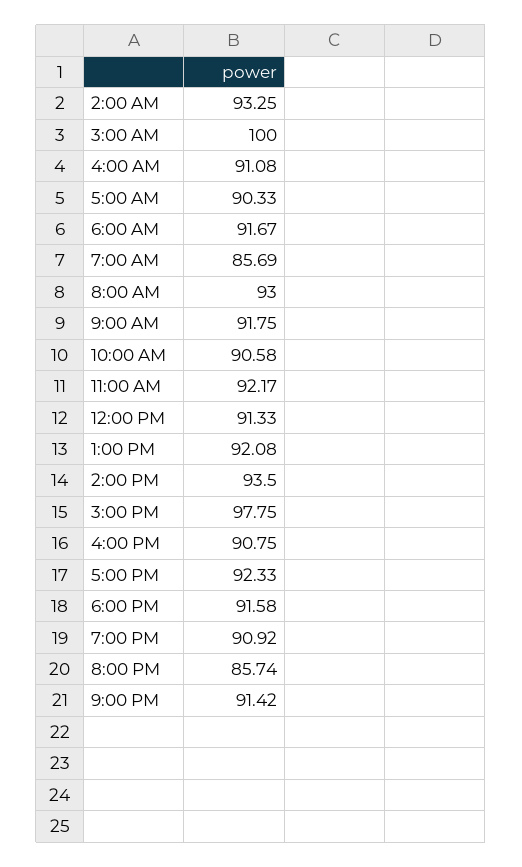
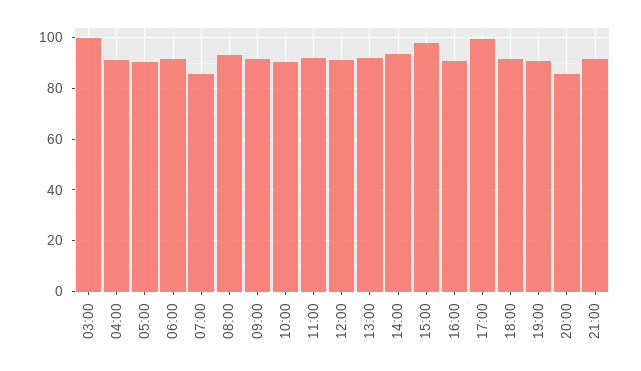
2:00 AM: 93.25 -> none
5:00 PM: 92.33 -> 100

